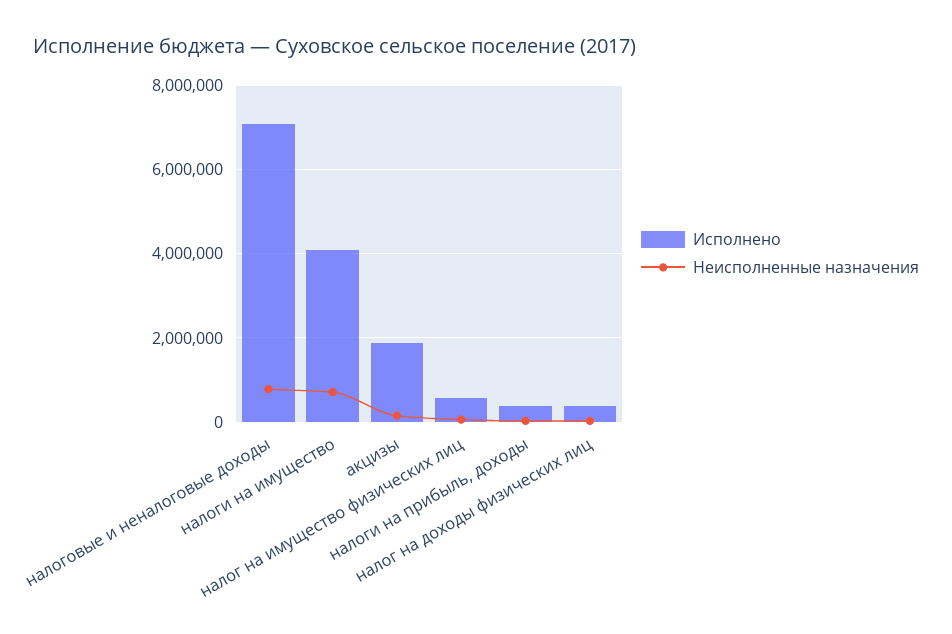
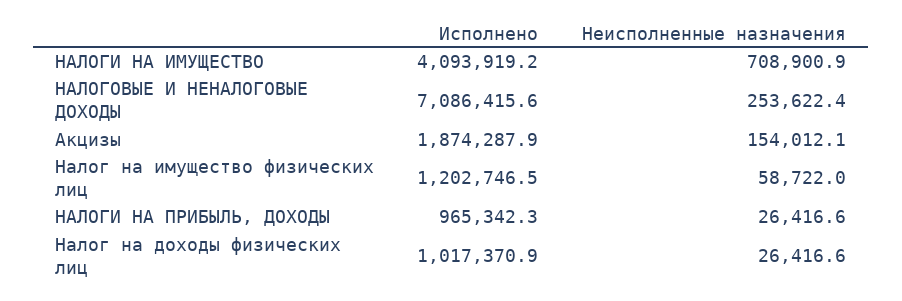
Неисполненные назначения, налоговые и неналоговые доходы: 800000 -> 253622.4
Исполнено, налог на имущество физических лиц: 600000 -> 1202746.5
Исполнено, налоги на прибыль, доходы: 400000 -> 965342.3
Исполнено, налог на доходы физических лиц: 400000 -> 1017370.9

